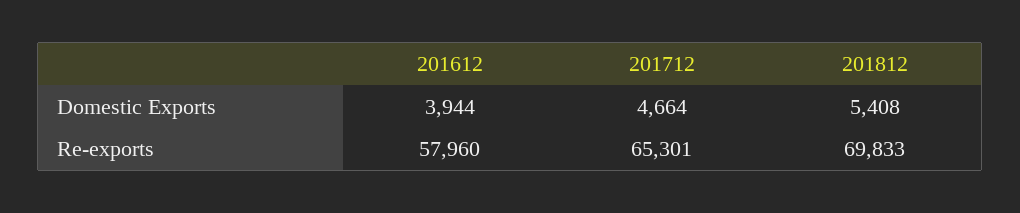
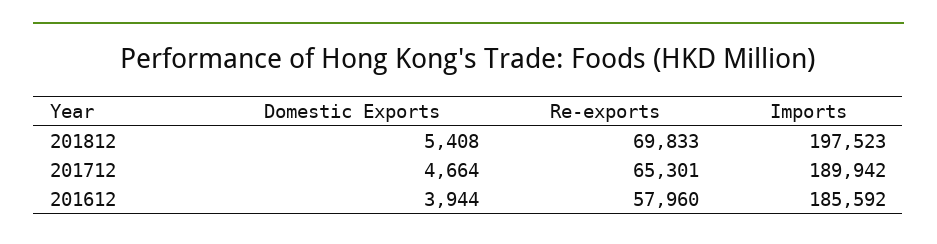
201812, Imports: none -> 197523
201712, Imports: none -> 189942
201612, Imports: none -> 185592

